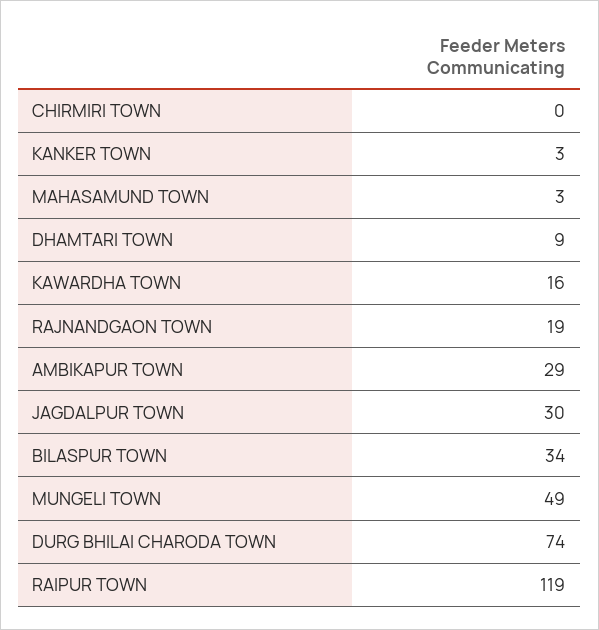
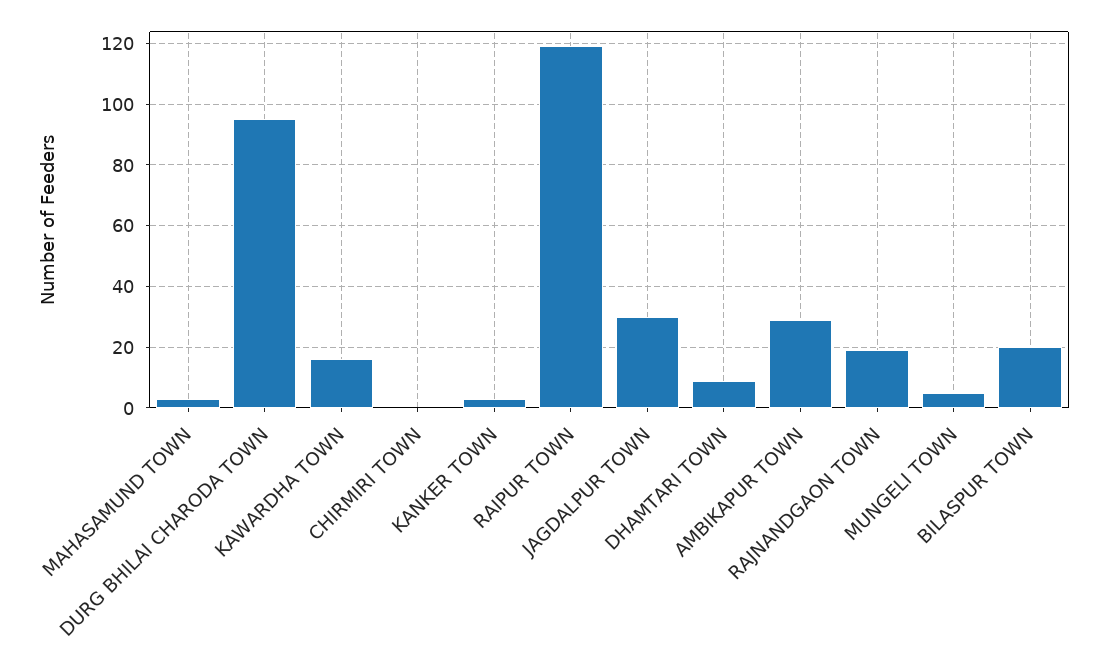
BILASPUR TOWN: 34 -> 20
MUNGELI TOWN: 49 -> 5
DURG BHILAI CHARODA TOWN: 74 -> 95

